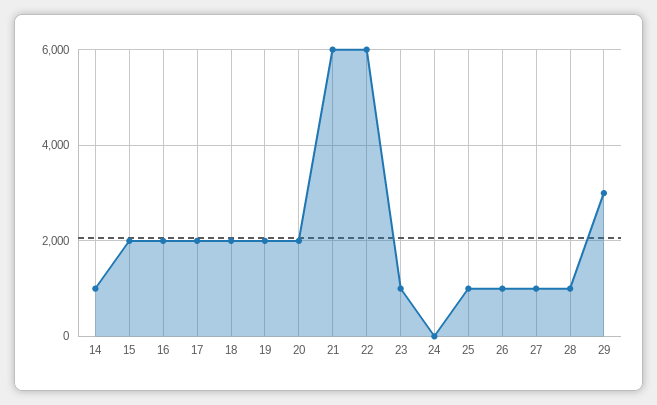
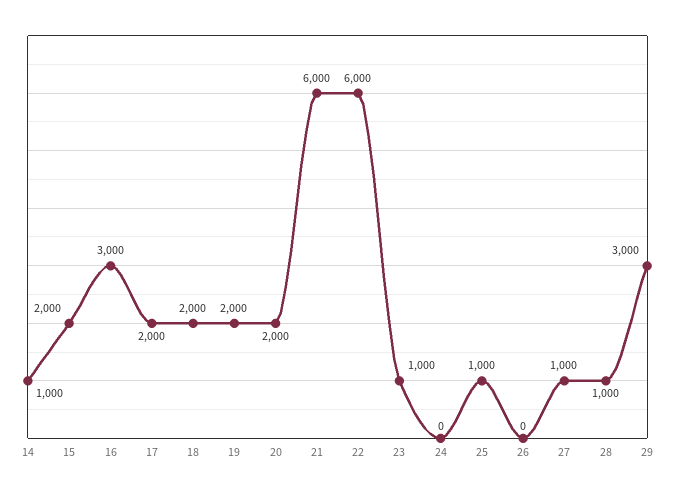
16: 2000 -> 3000
26: 1000 -> 0

